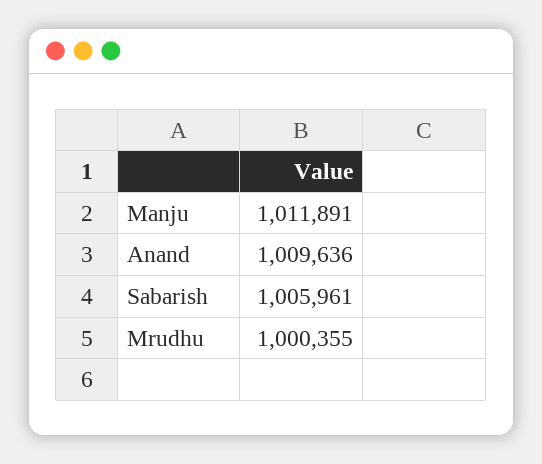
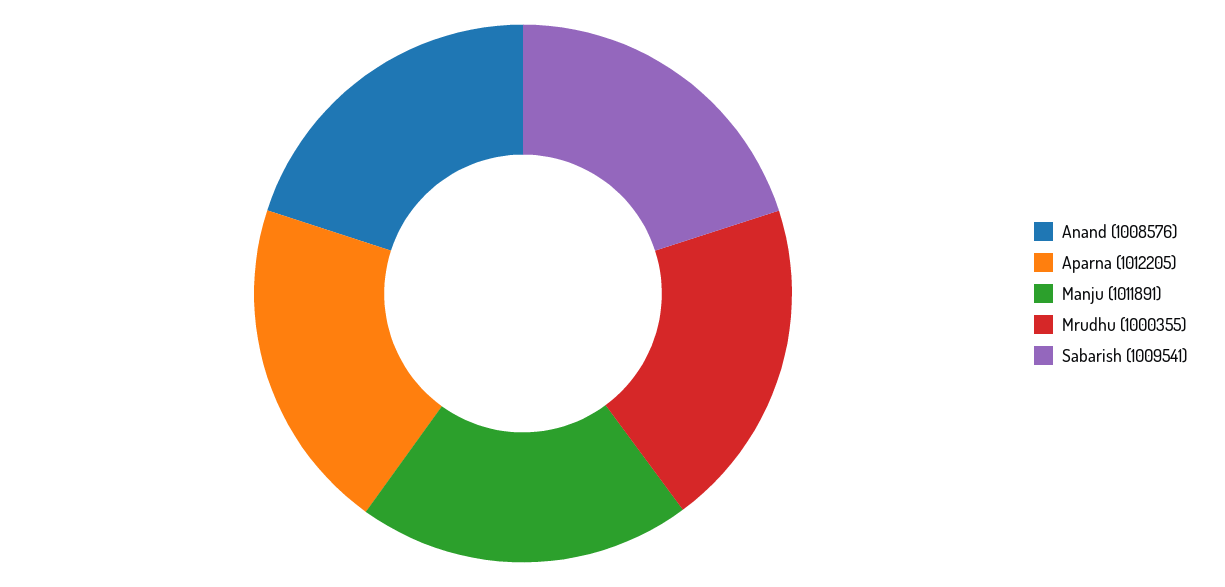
Anand: 1009636 -> 1008576
Sabarish: 1005961 -> 1009541
Aparna: none -> 1012205

